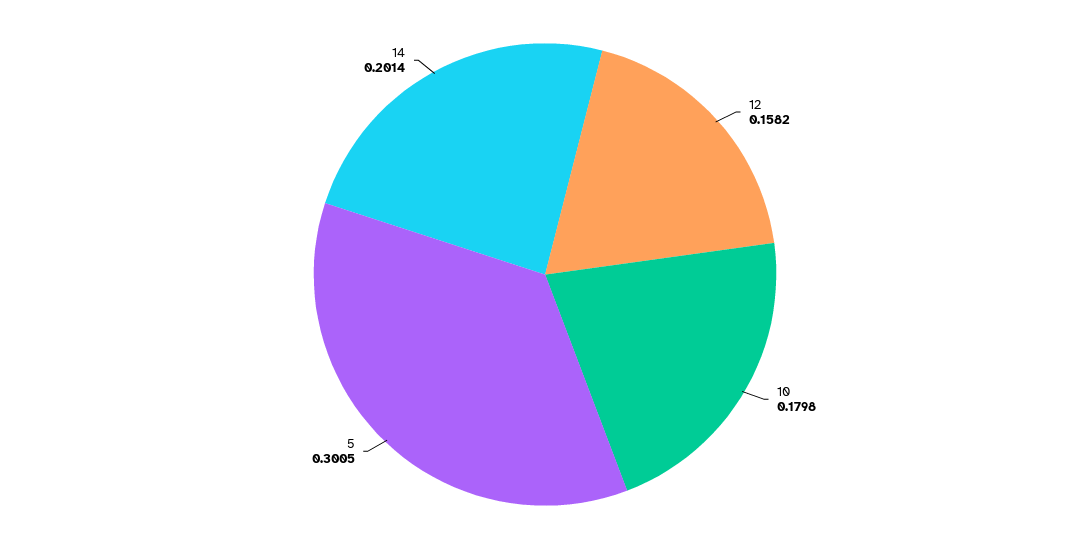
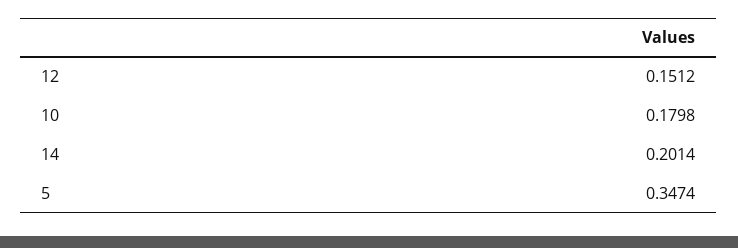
12: 0.1582 -> 0.1512
5: 0.3005 -> 0.3474

